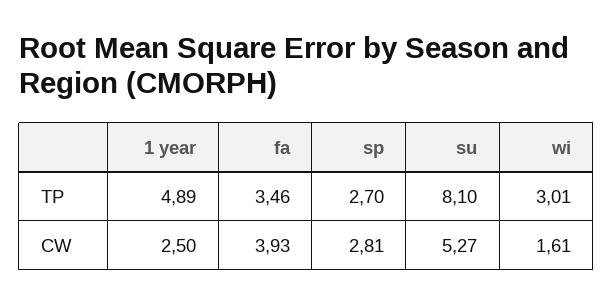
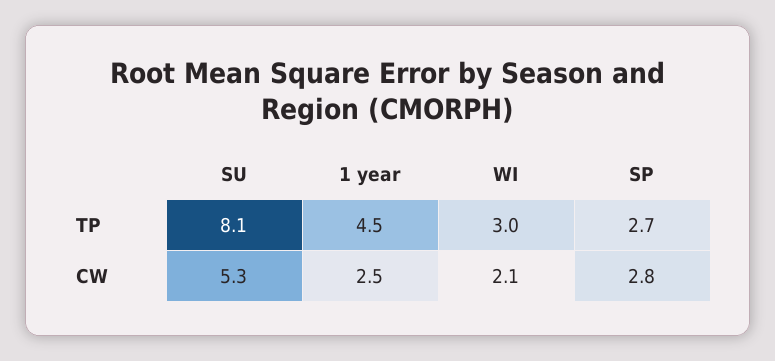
1 year, TP: 4.89 -> 4.5
fa, TP: 3.46 -> none
fa, CW: 3.93 -> none
wi, CW: 1.61 -> 2.1

